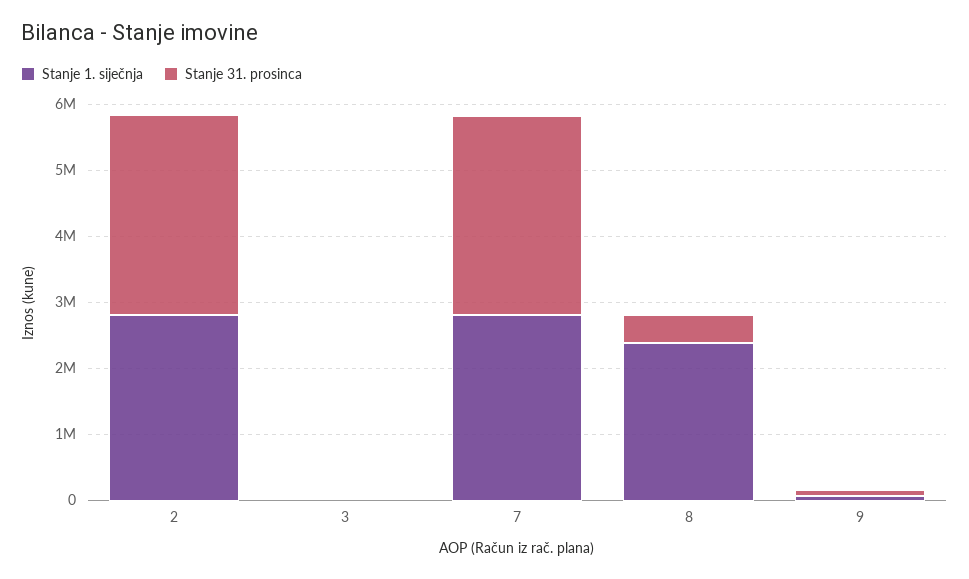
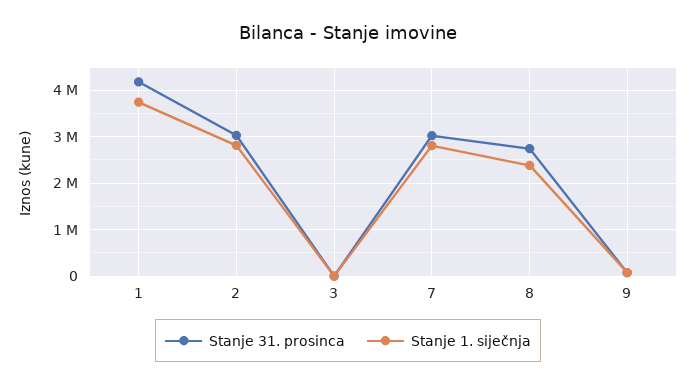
Stanje 31. prosinca, 8: 400000 -> 2800000
Stanje 31. prosinca, 1: none -> 4200000
Stanje 1. siječnja, 1: none -> 3800000

